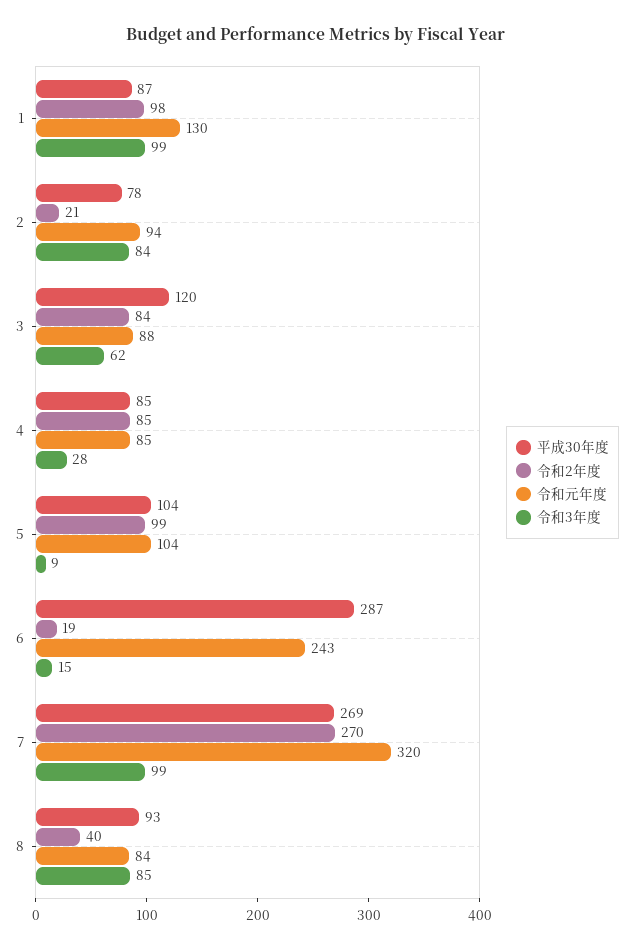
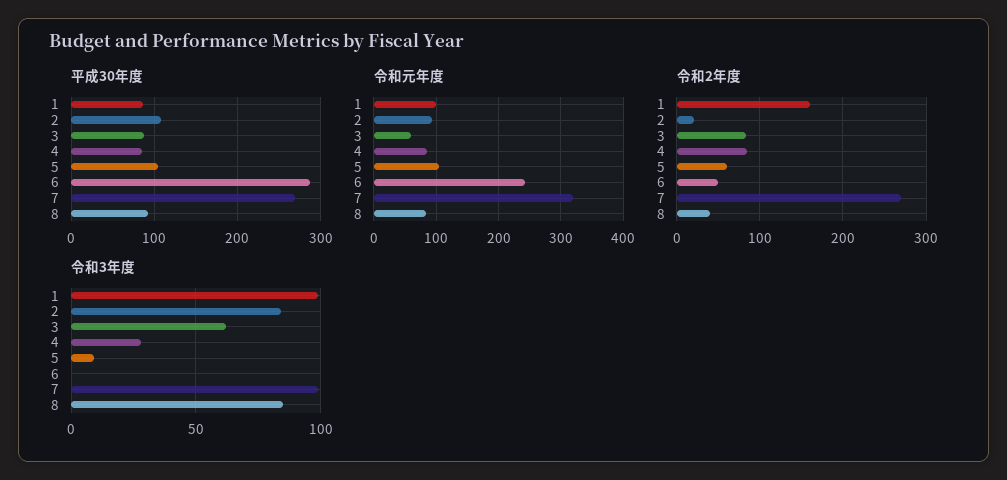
令和2年度, 1: 98 -> 160
令和元年度, 1: 130 -> 100
平成30年度, 2: 78 -> 110
平成30年度, 3: 120 -> 90
令和元年度, 3: 88 -> 60
令和2年度, 5: 99 -> 60
令和2年度, 6: 19 -> 50
令和3年度, 6: 15 -> 0

